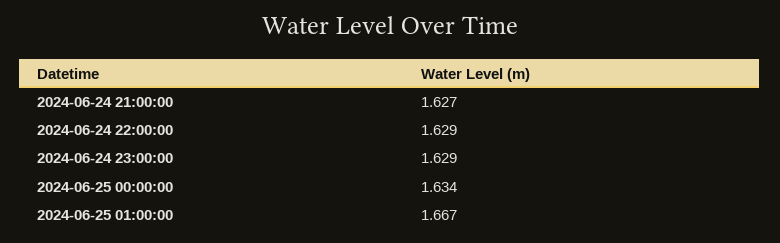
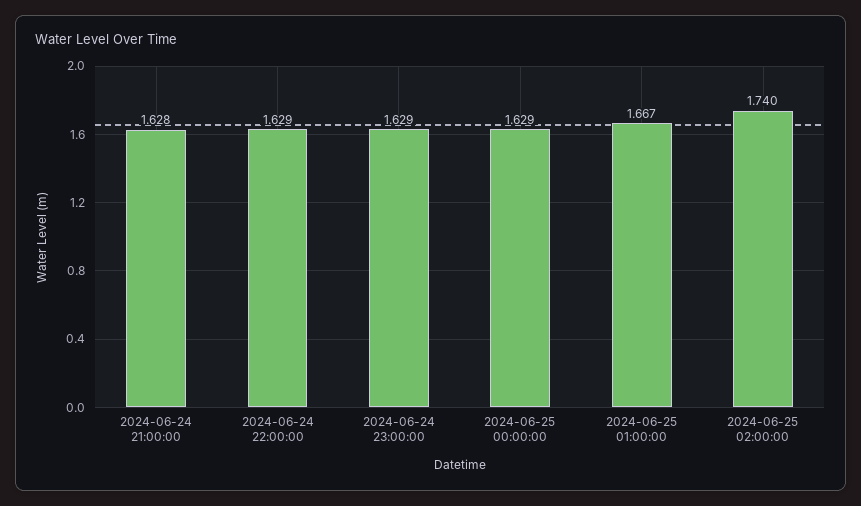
2024-06-24 21:00:00: 1.627 -> 1.628
2024-06-25 00:00:00: 1.634 -> 1.629
2024-06-25 02:00:00: none -> 1.74

